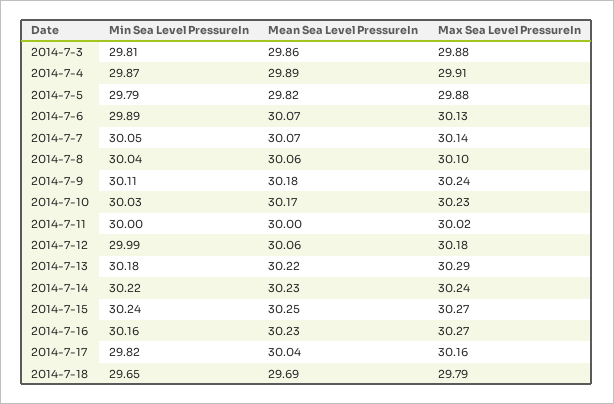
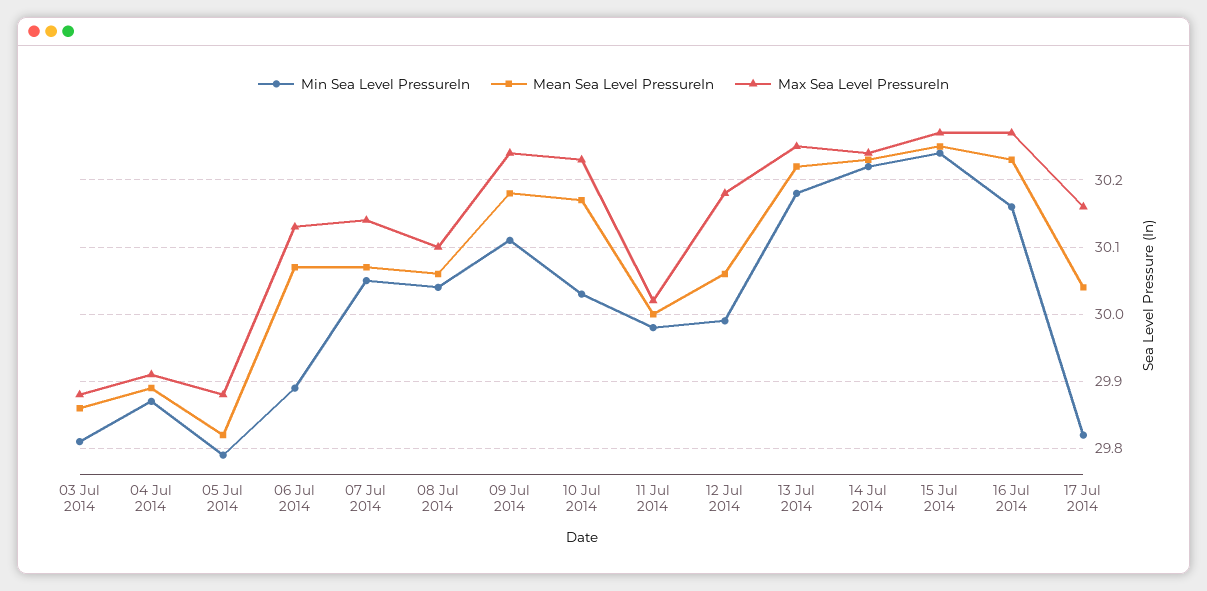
Min Sea Level PressureIn, 2014-7-11: 30 -> 29.98
Max Sea Level PressureIn, 2014-7-13: 30.29 -> 30.25
Min Sea Level PressureIn, 2014-7-18: 29.65 -> none
Mean Sea Level PressureIn, 2014-7-18: 29.69 -> none
Max Sea Level PressureIn, 2014-7-18: 29.79 -> none

